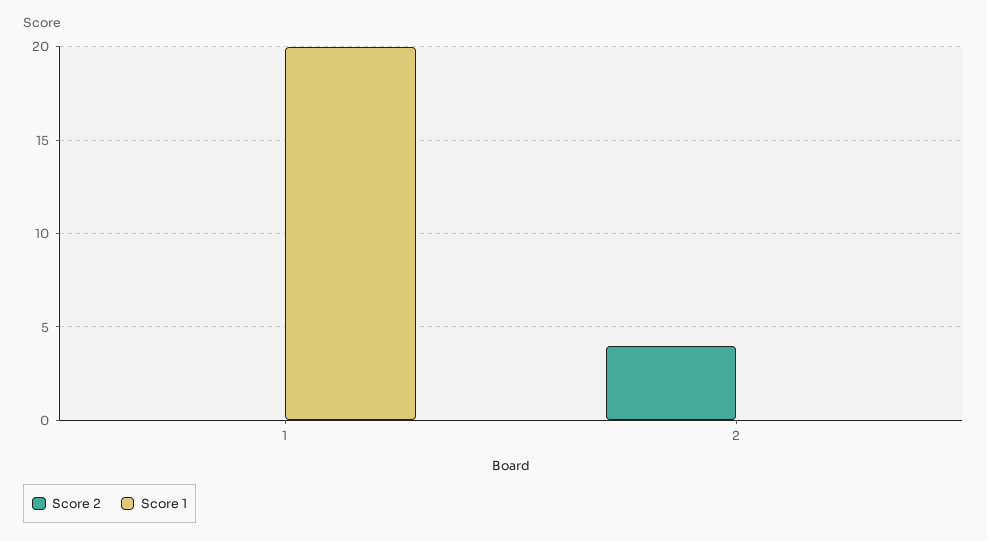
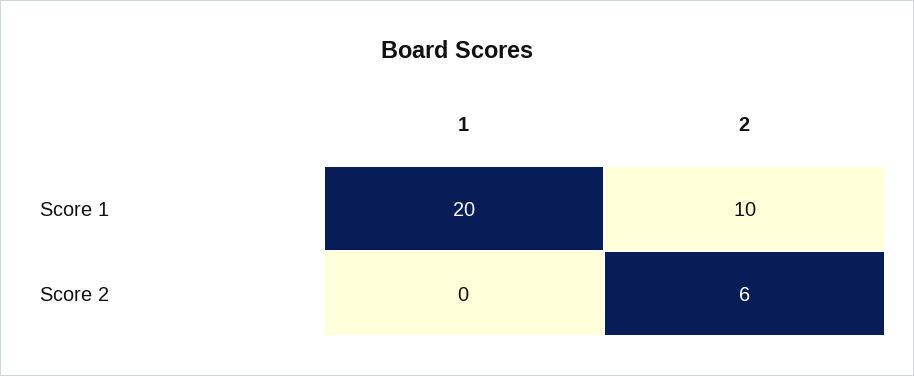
Score 2, 2: 4 -> 6
Score 1, 2: 0 -> 10

